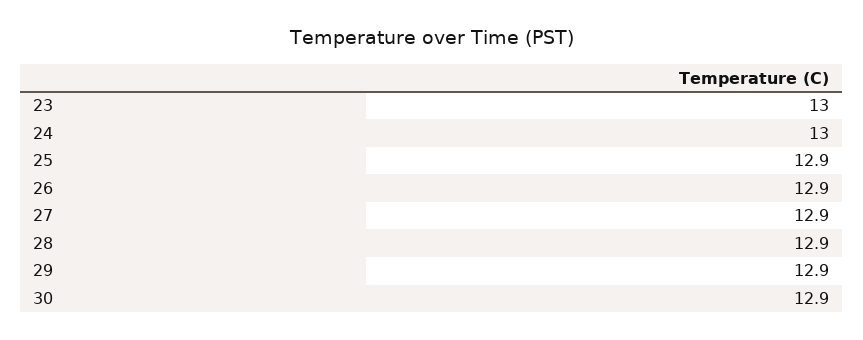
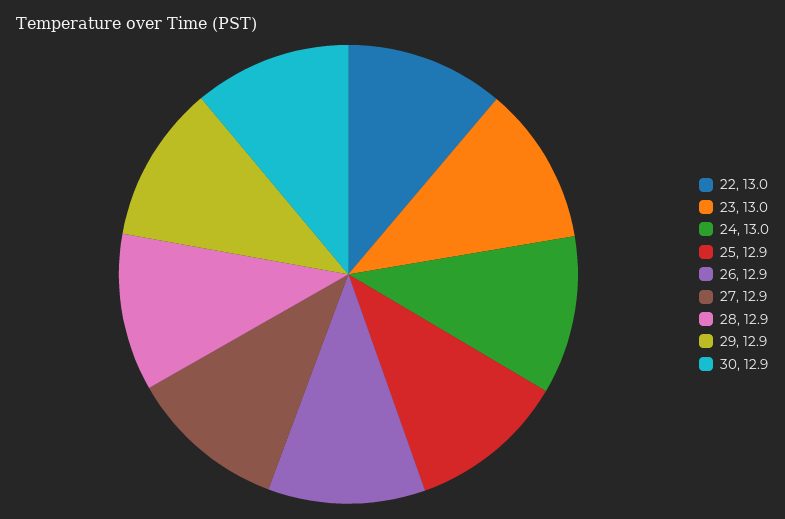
22: none -> 13

